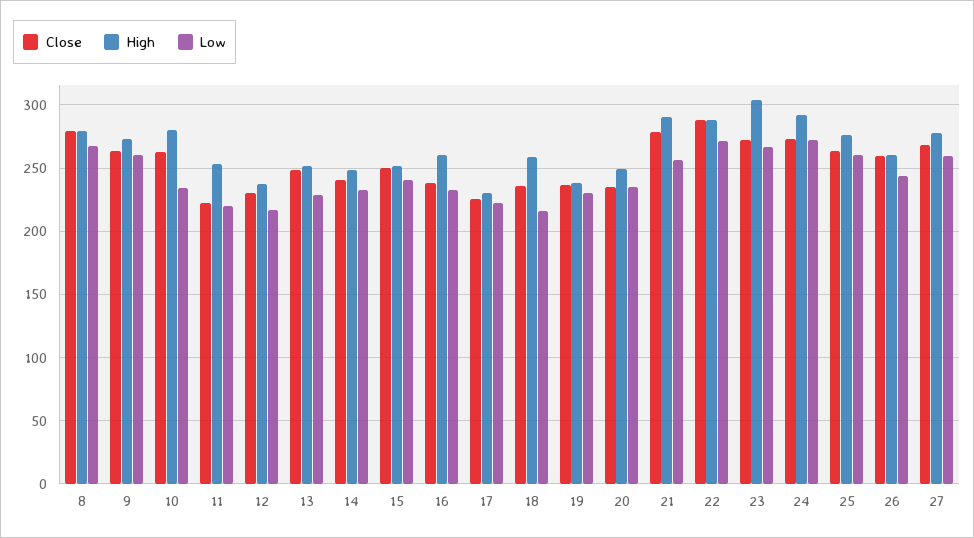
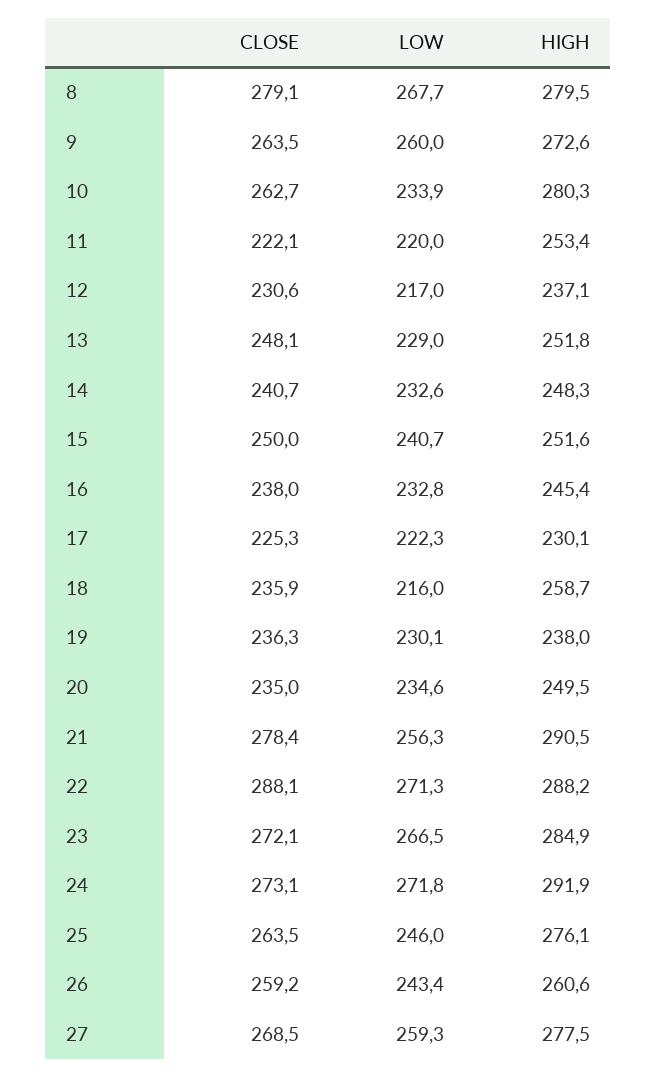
High, 16: 260 -> 245.4
High, 23: 305 -> 284.9
Low, 25: 260 -> 246

